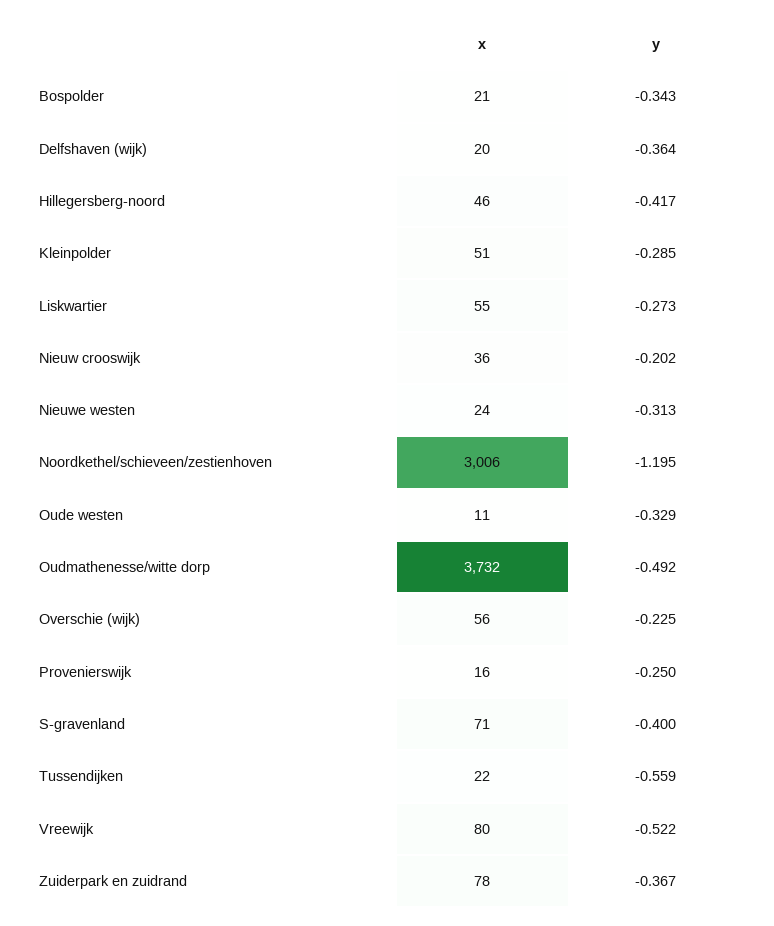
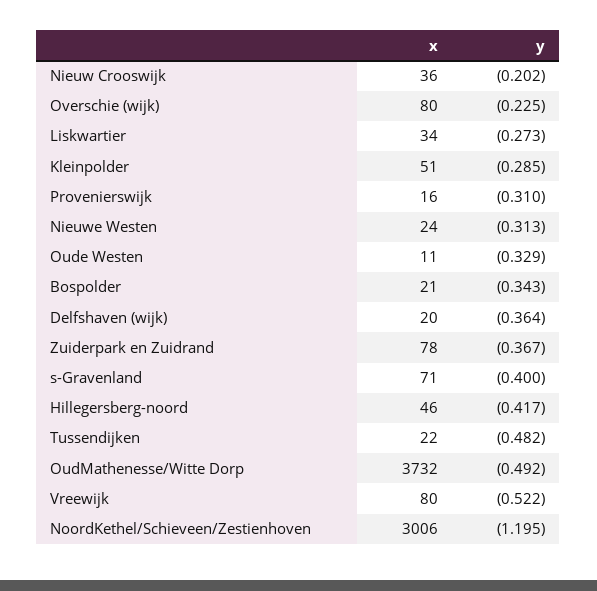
x, Liskwartier: 55 -> 34
x, Overschie (wijk): 56 -> 80
y, Provenierswijk: -0.25 -> -0.31
y, Tussendijken: -0.559 -> -0.482

